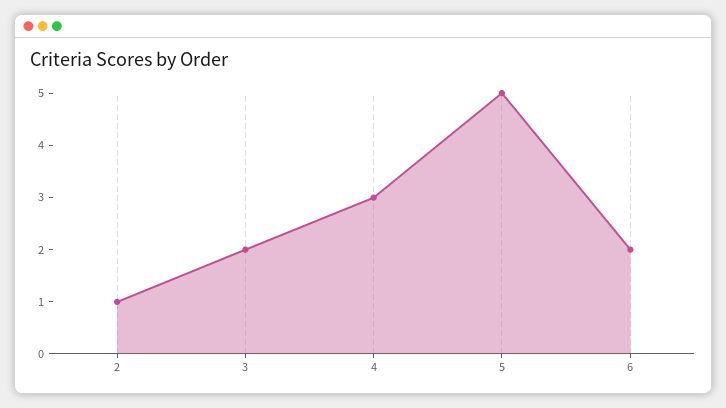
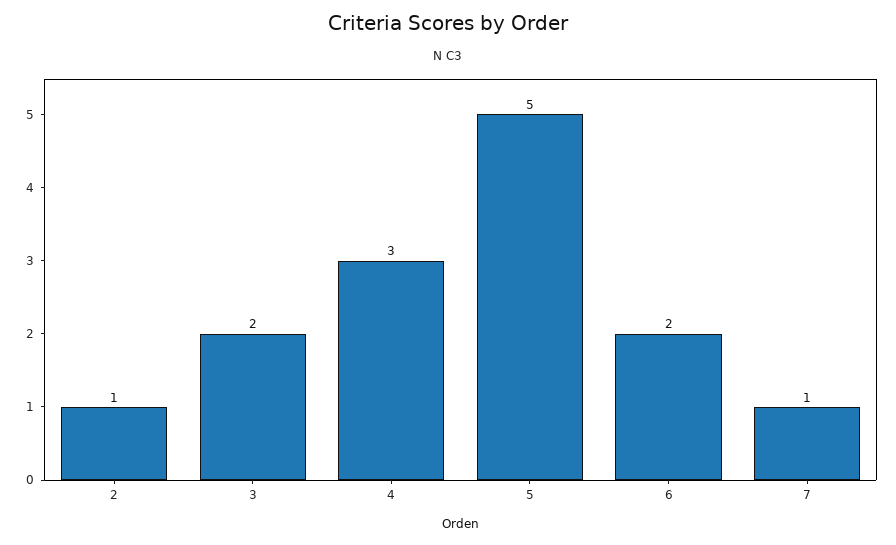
7: none -> 1

